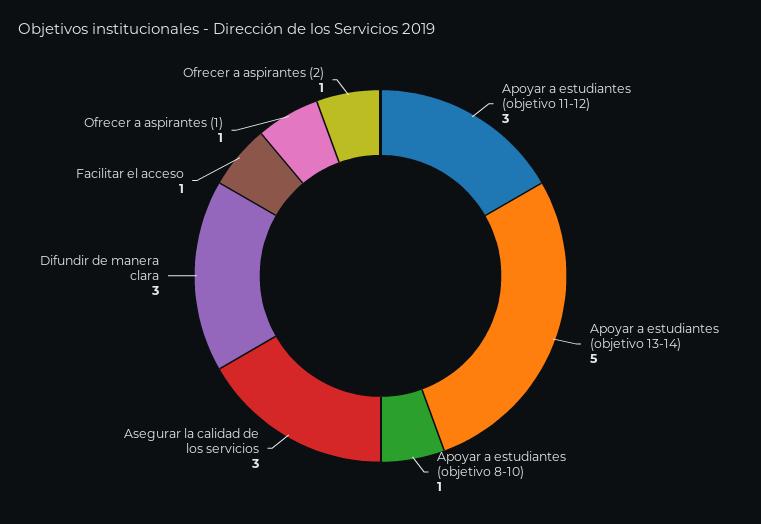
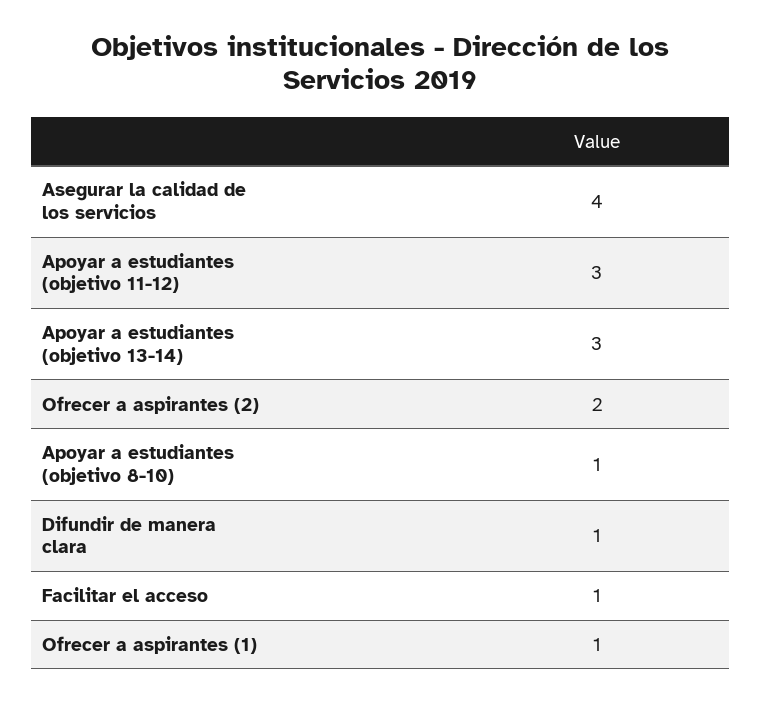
Apoyar a estudiantes (objetivo 13-14): 5 -> 3
Asegurar la calidad de los servicios: 3 -> 4
Difundir de manera clara: 3 -> 1
Ofrecer a aspirantes (2): 1 -> 2

